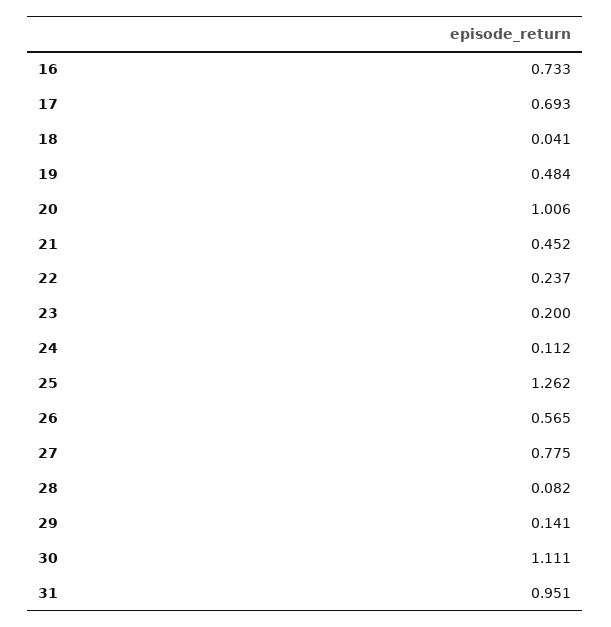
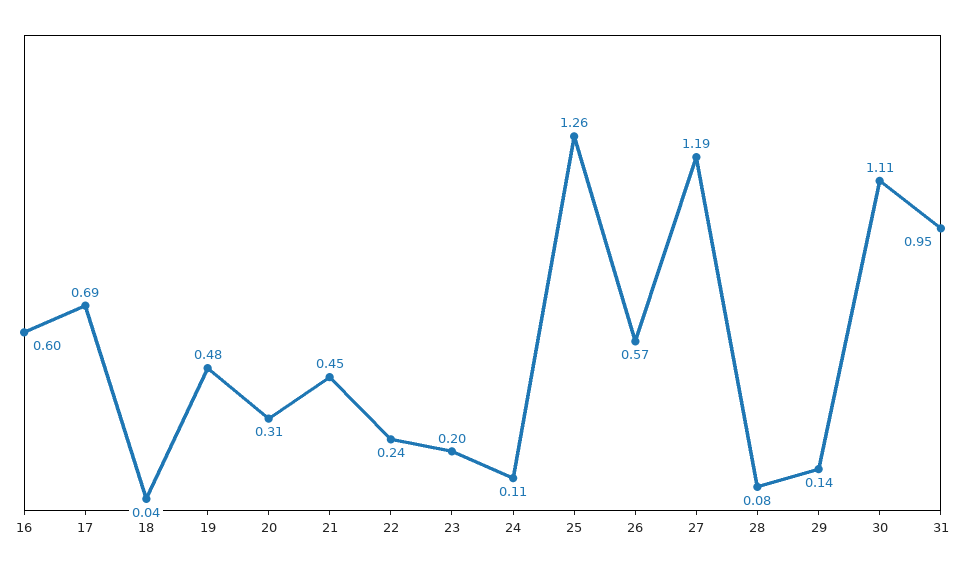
16: 0.733 -> 0.6
20: 1.006 -> 0.31
27: 0.775 -> 1.19

